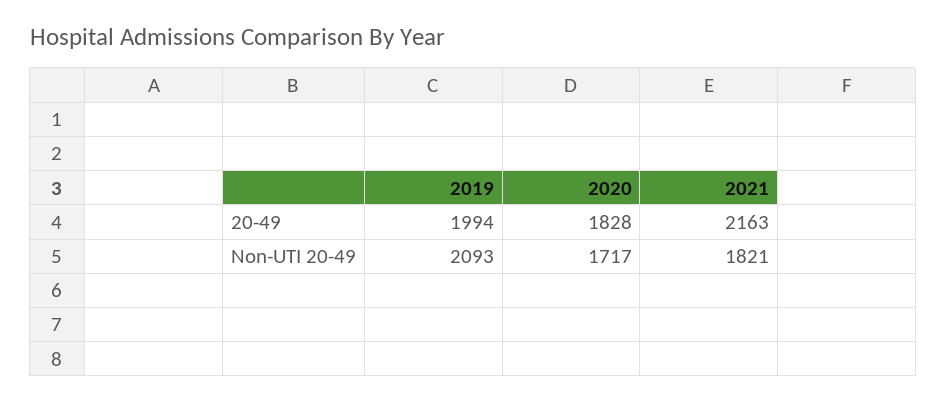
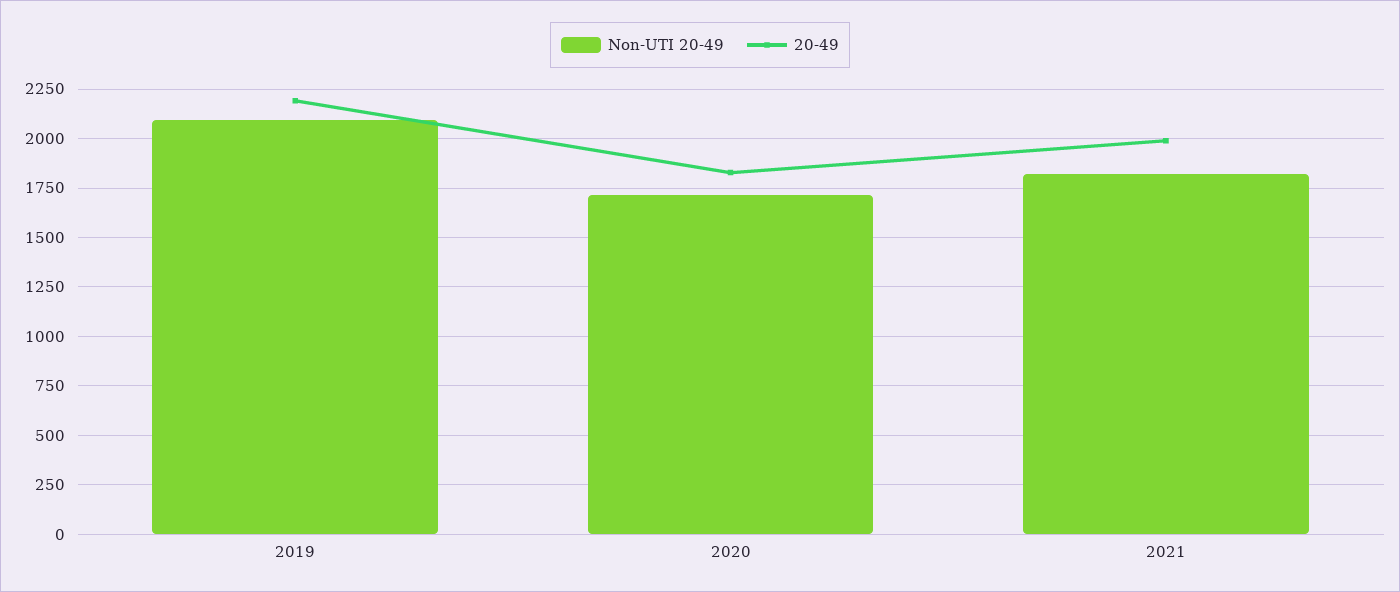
20-49, 2019: 1994 -> 2200
20-49, 2021: 2163 -> 2000

